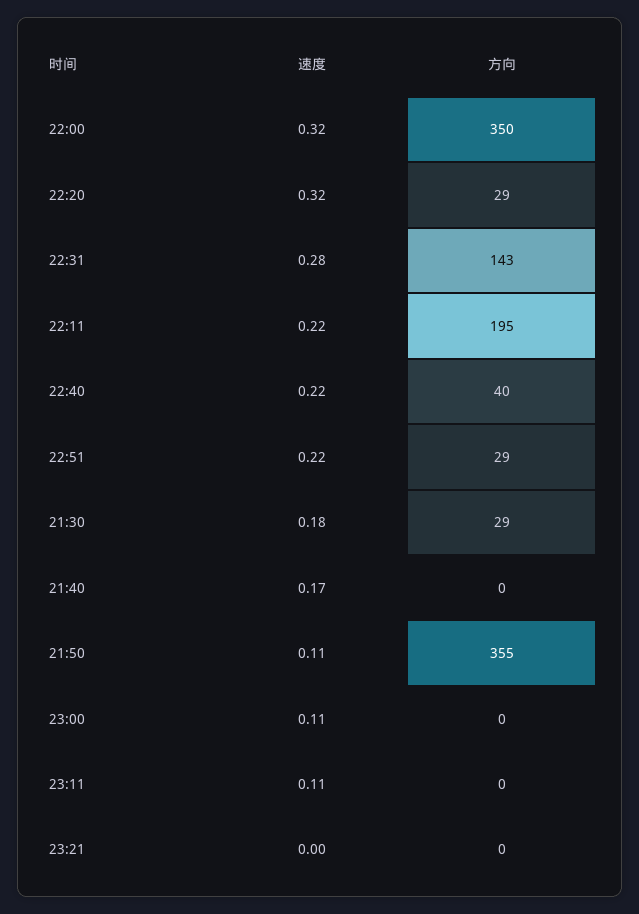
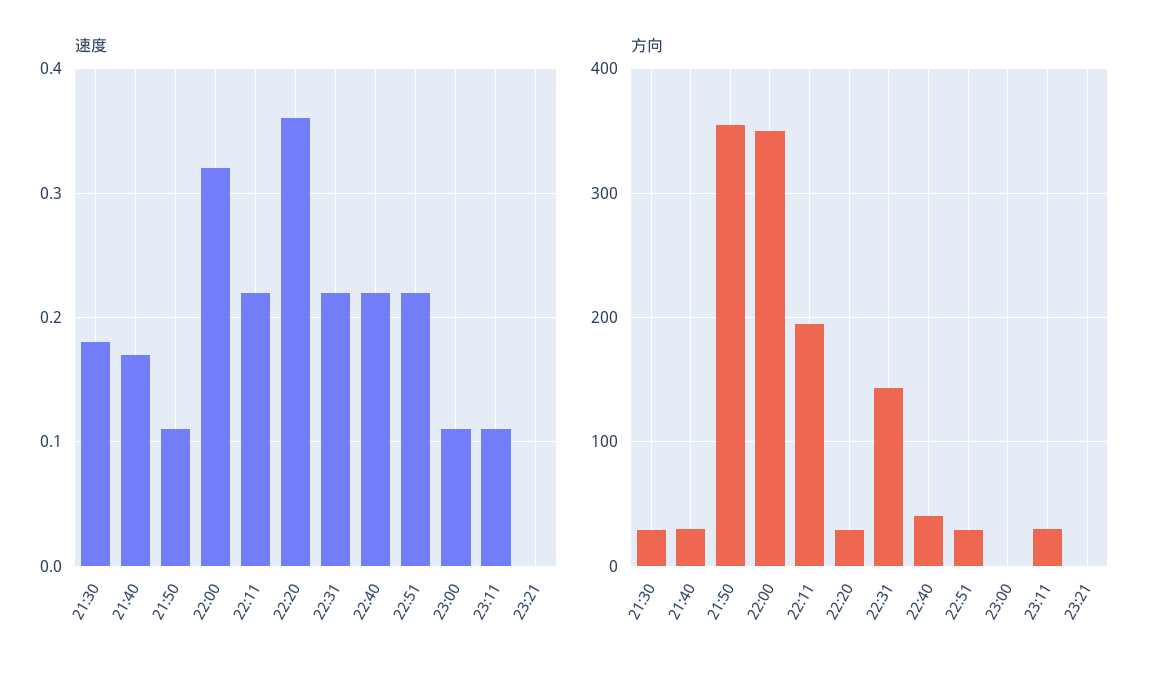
速度, 22:20: 0.32 -> 0.36
速度, 22:31: 0.28 -> 0.22
方向, 21:40: 0 -> 30
方向, 23:11: 0 -> 30

